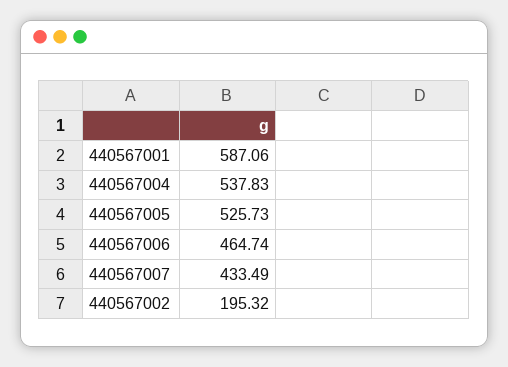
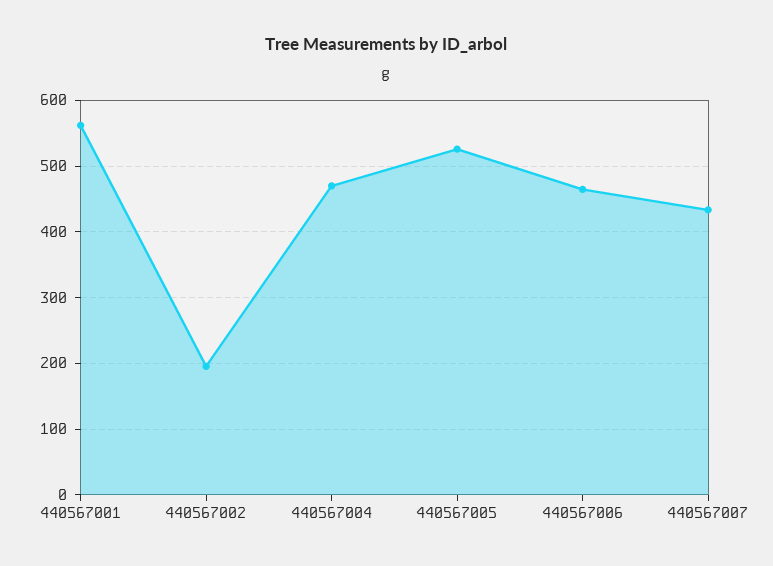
440567001: 587.06 -> 560
440567004: 537.83 -> 470

